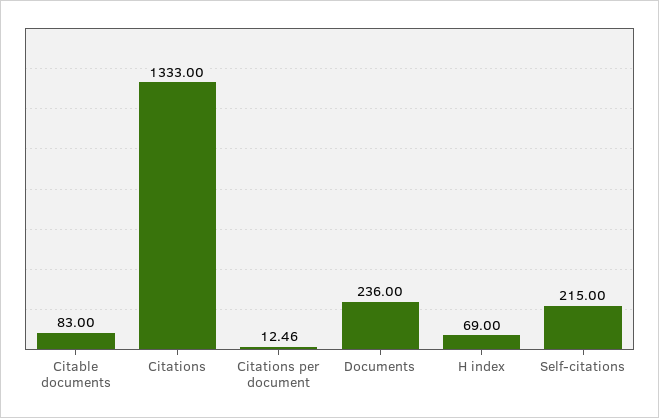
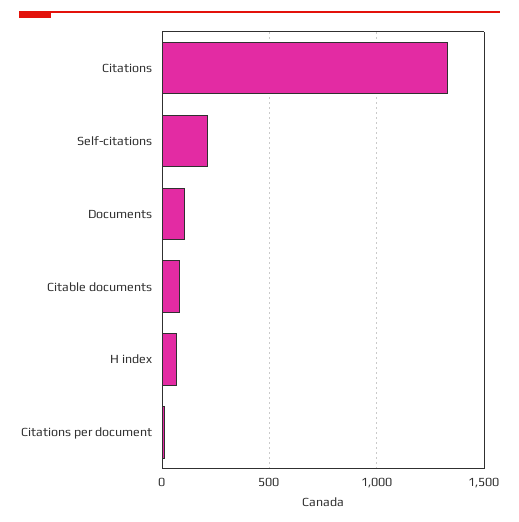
Documents: 236 -> 100

